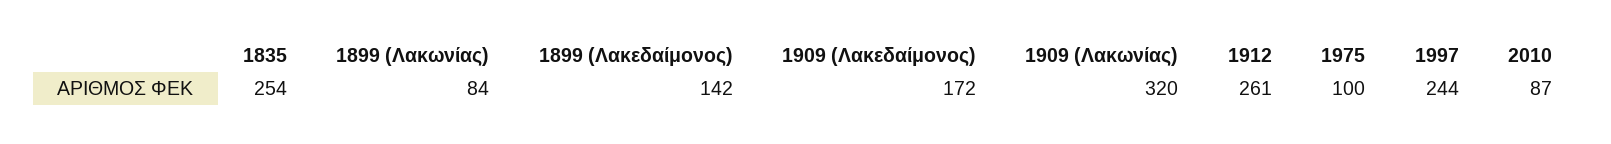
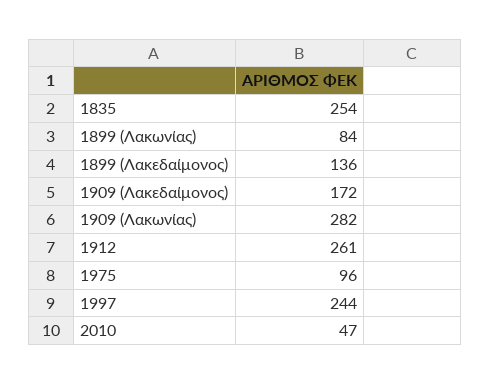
1899 (Λακεδαίμονος): 142 -> 136
1909 (Λακωνίας): 320 -> 282
1975: 100 -> 96
2010: 87 -> 47

